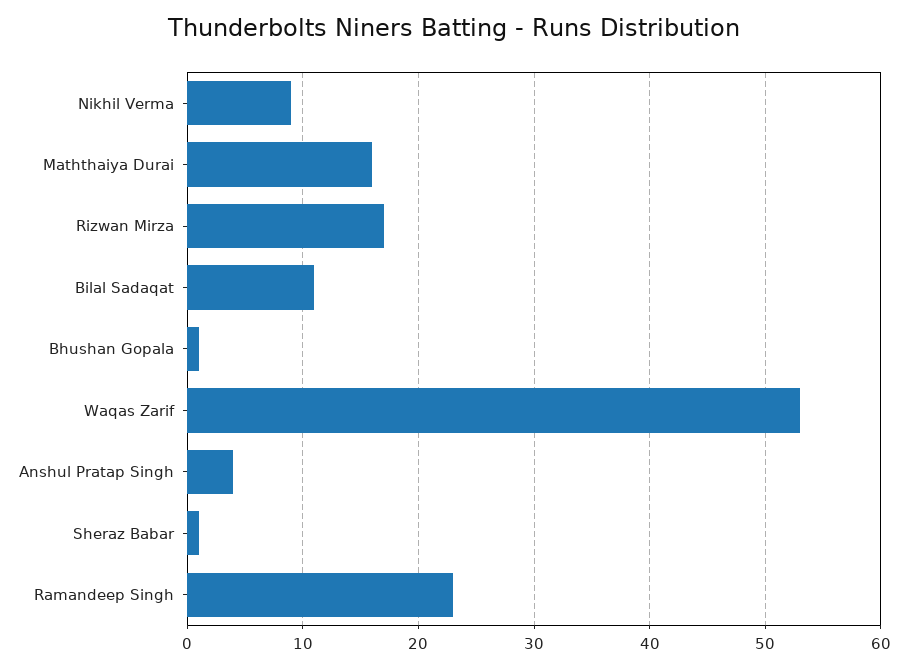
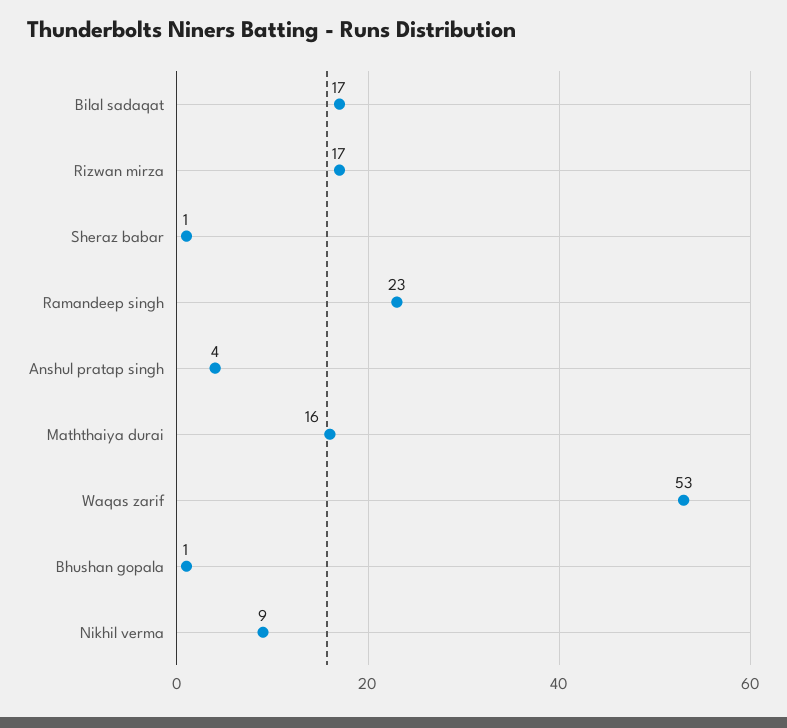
Bilal Sadaqat: 11 -> 17

